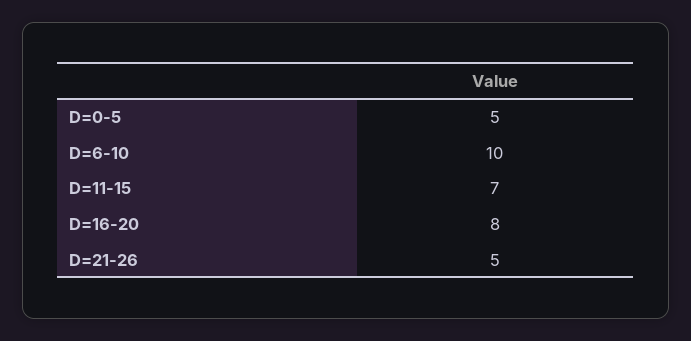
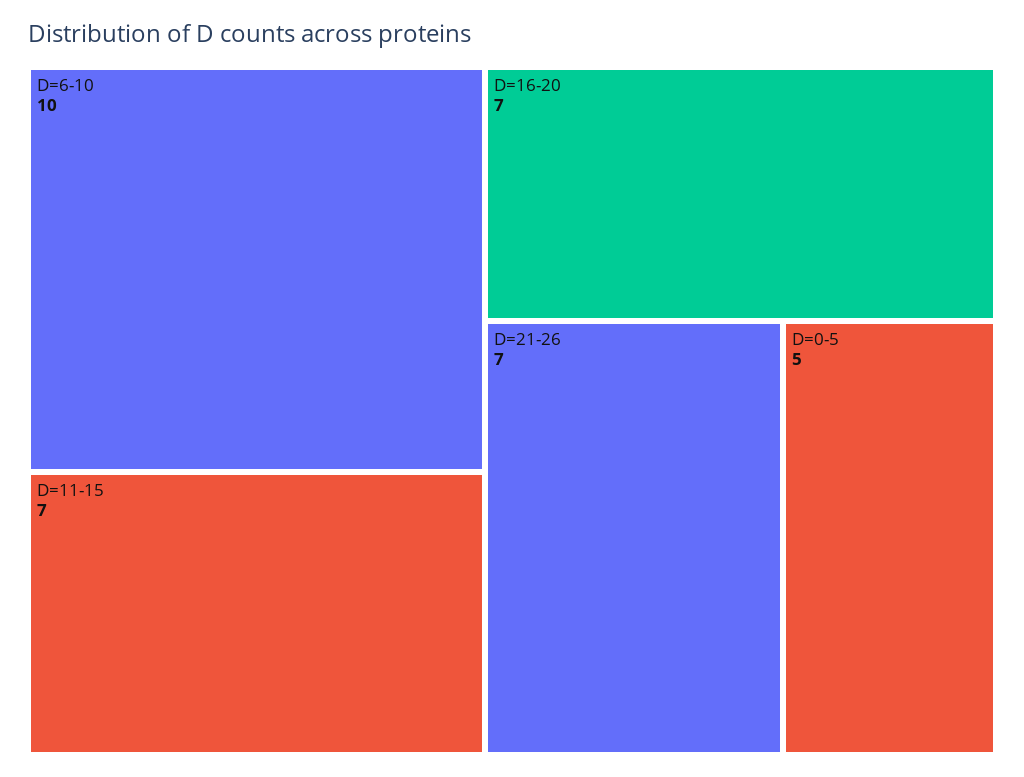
D=16-20: 8 -> 7
D=21-26: 5 -> 7

